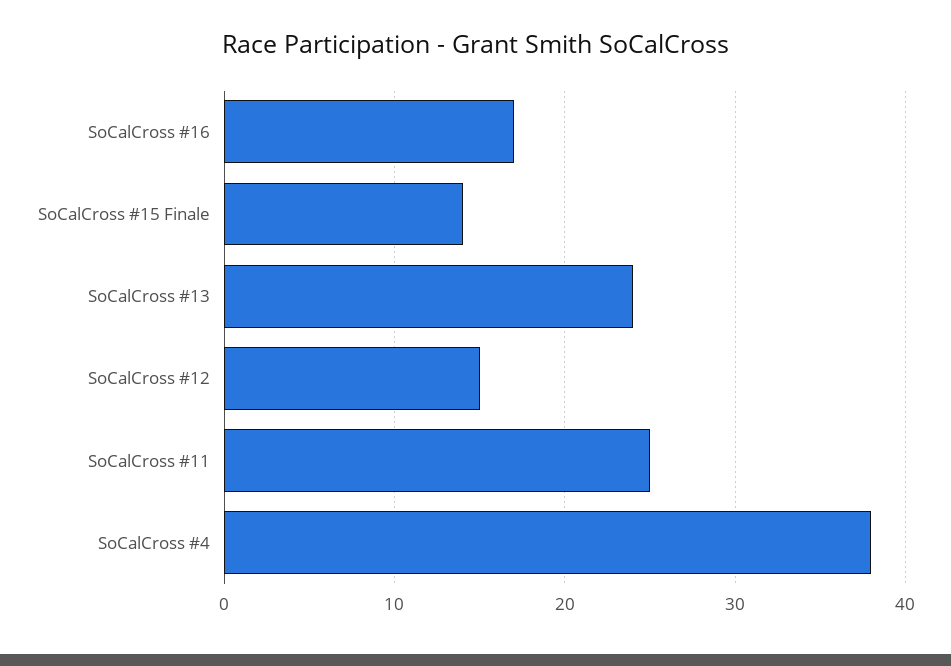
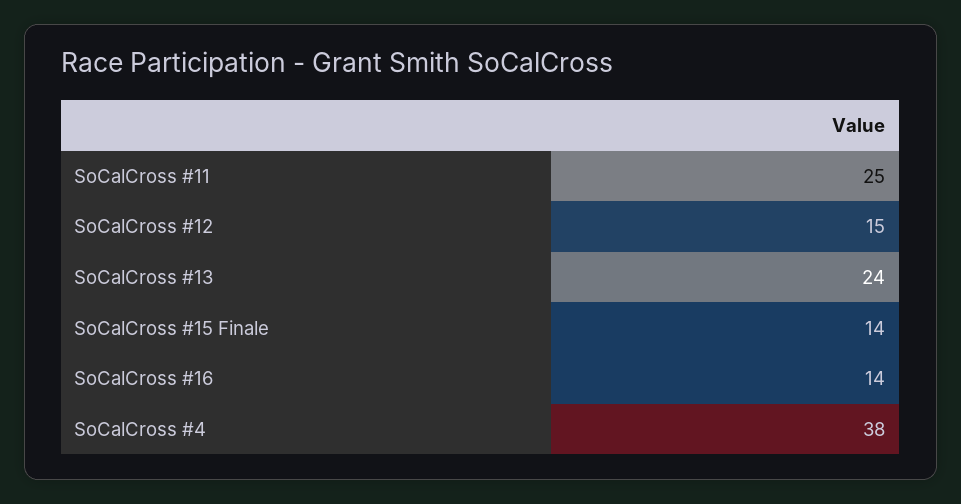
SoCalCross #16: 17 -> 14

